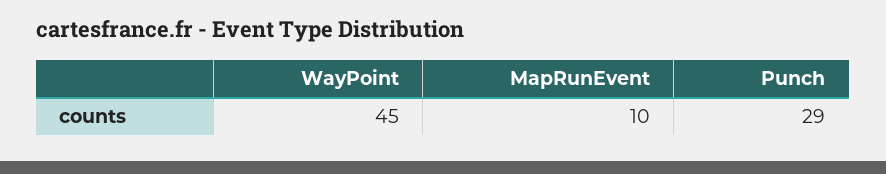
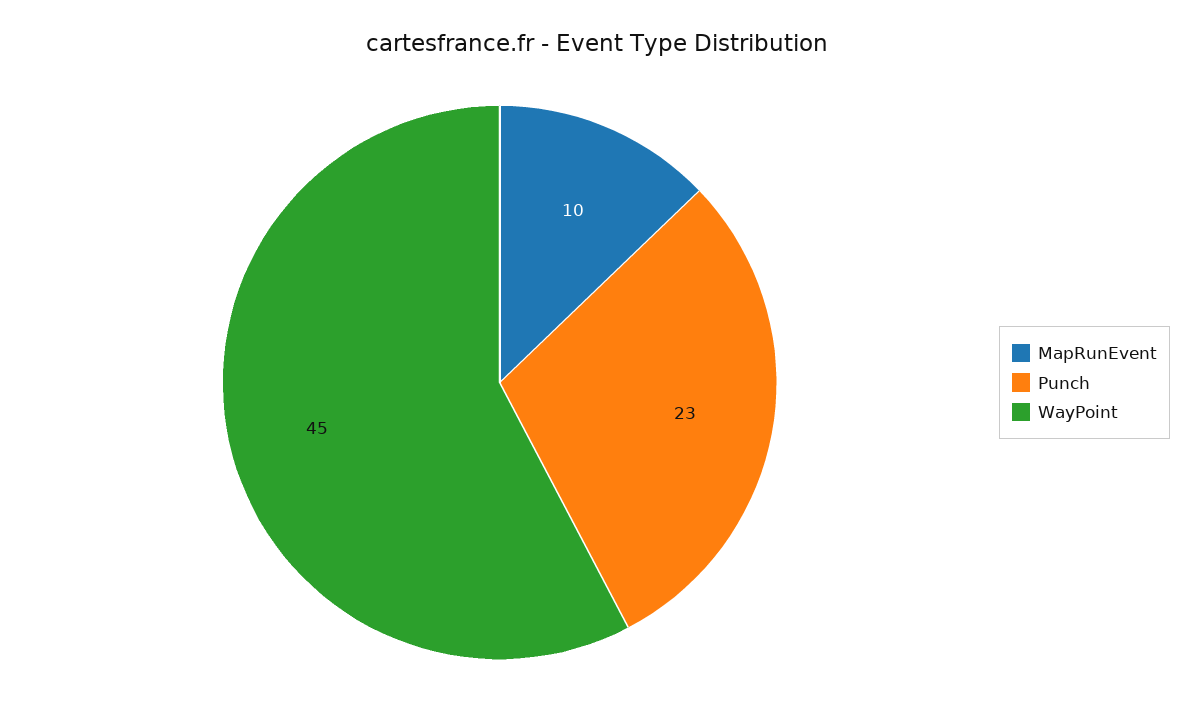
Punch: 29 -> 23

